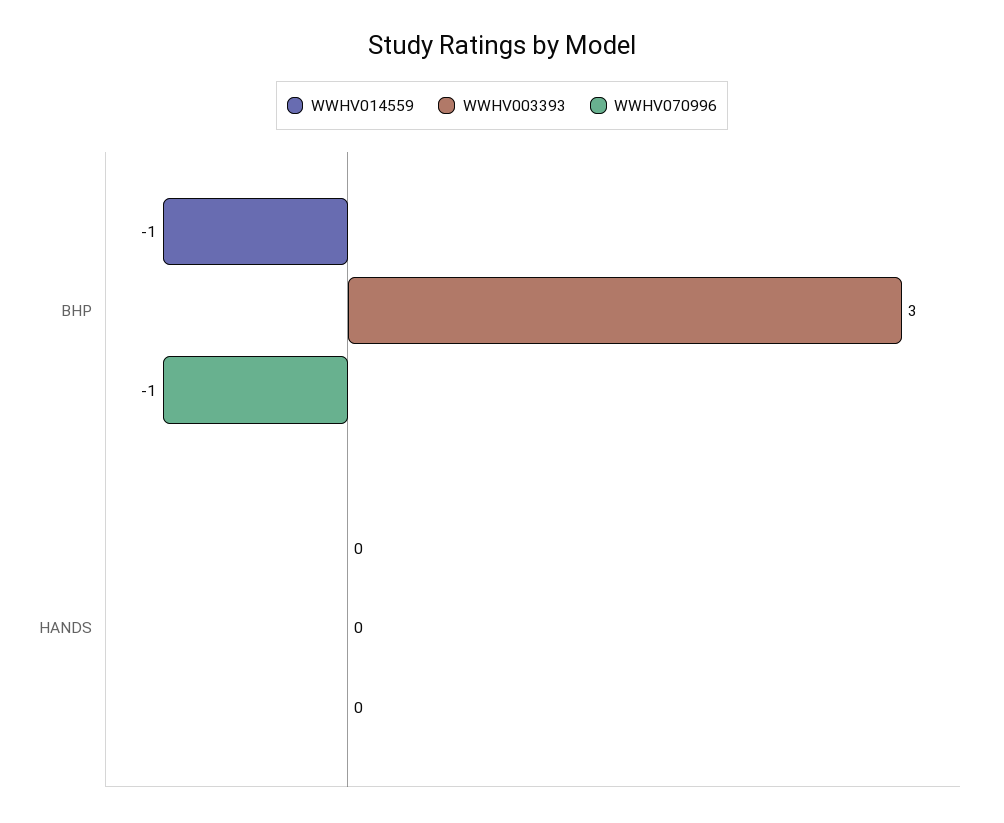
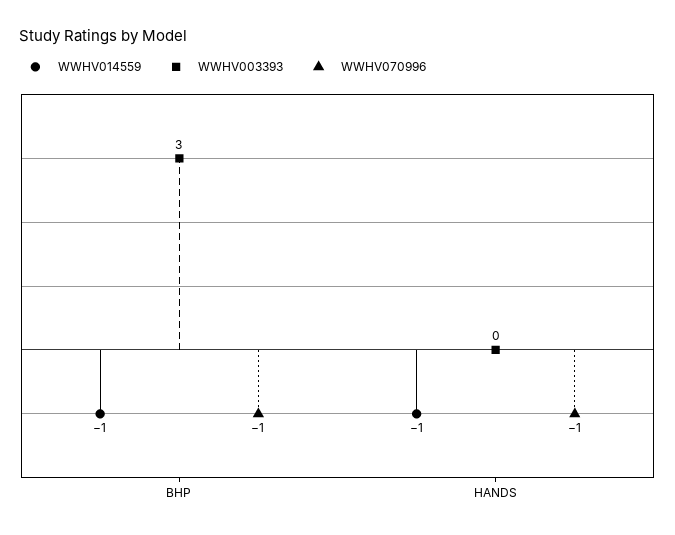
WWHV014559, HANDS: 0 -> -1
WWHV070996, HANDS: 0 -> -1

